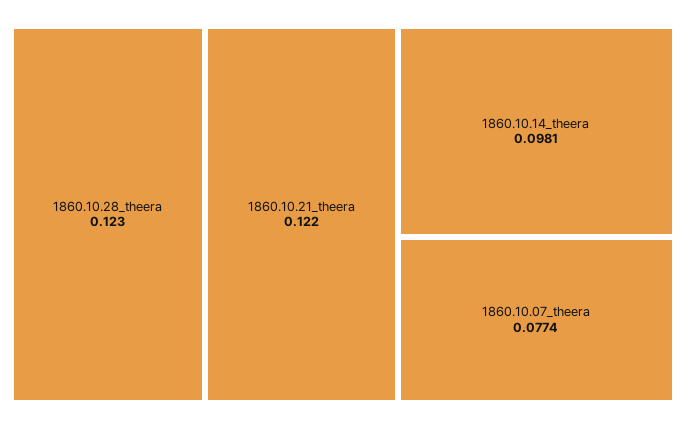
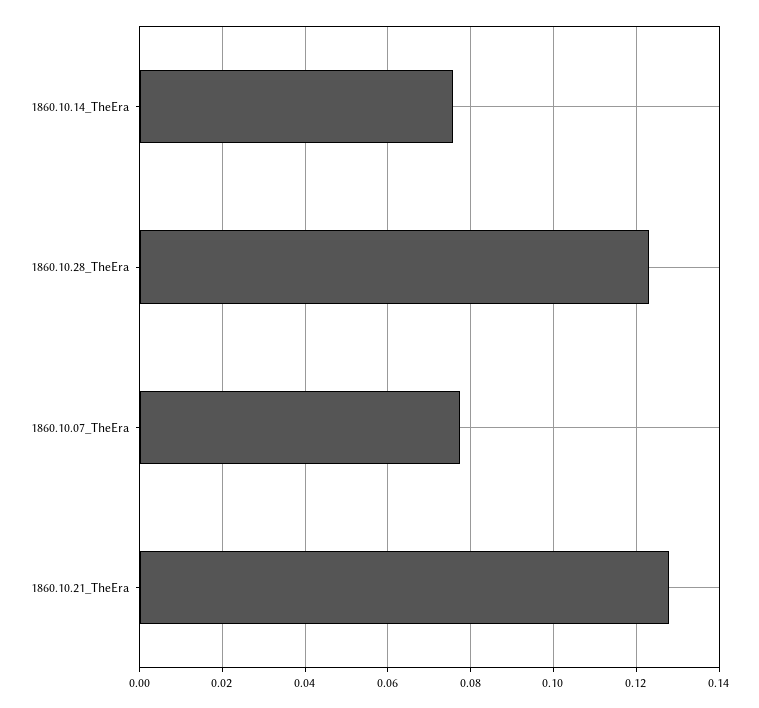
1860.10.21_theera: 0.122 -> 0.128
1860.10.14_theera: 0.0981 -> 0.076

